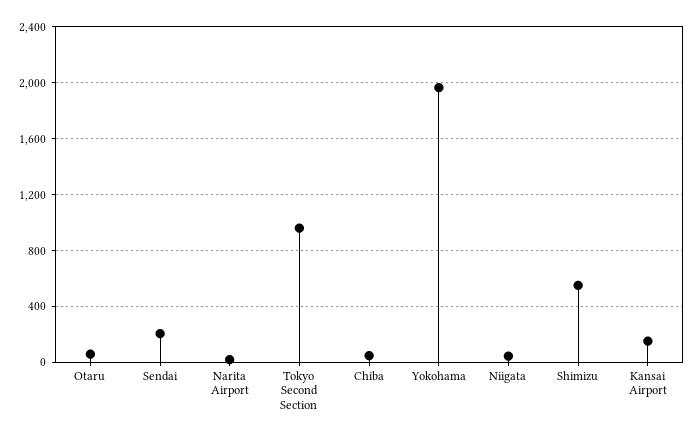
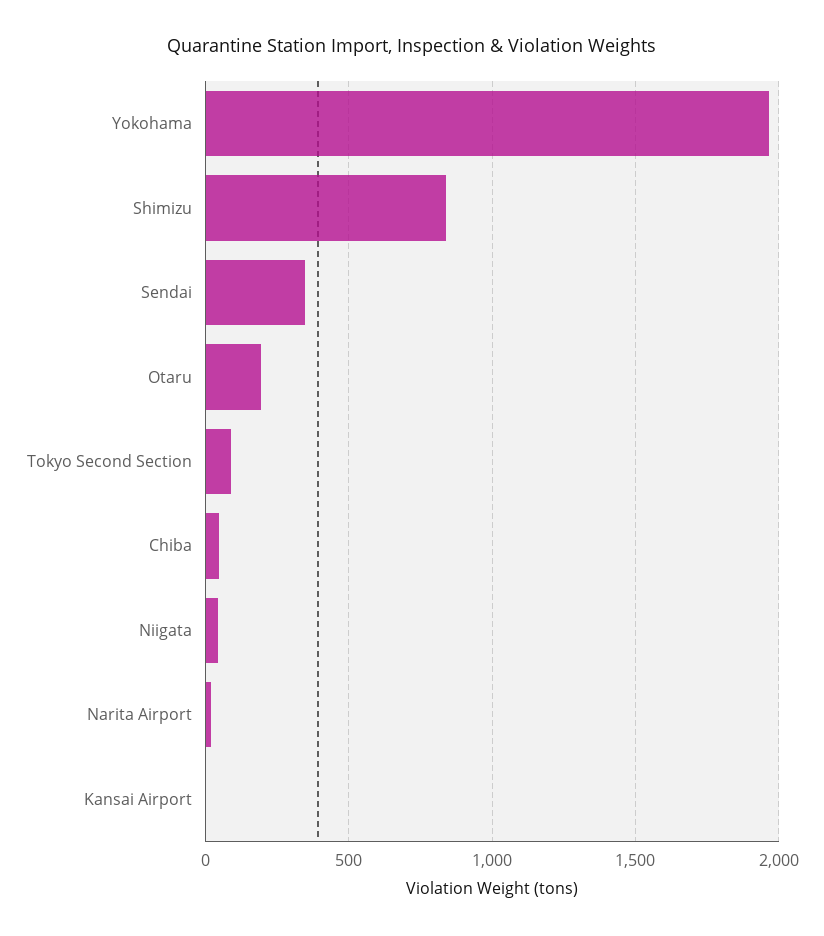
Otaru: 50 -> 200
Sendai: 200 -> 350
Tokyo Second Section: 950 -> 100
Shimizu: 550 -> 850
Kansai Airport: 150 -> 0

